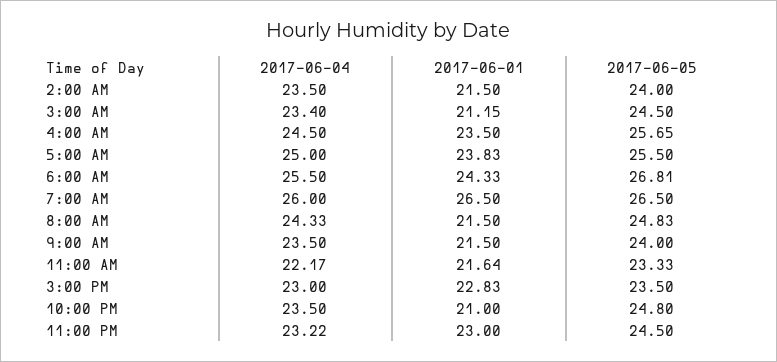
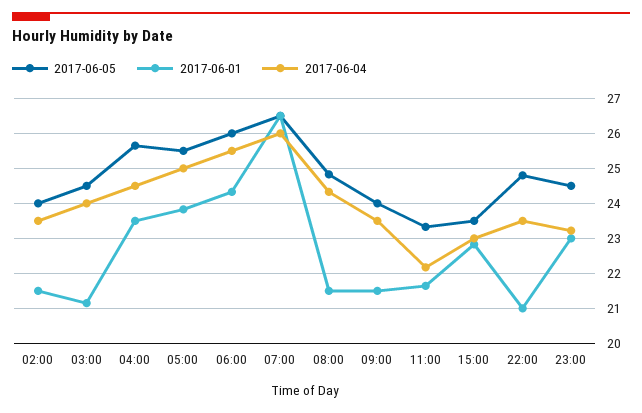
2017-06-04, 3:00 AM: 23.4 -> 24
2017-06-05, 6:00 AM: 26.81 -> 26

